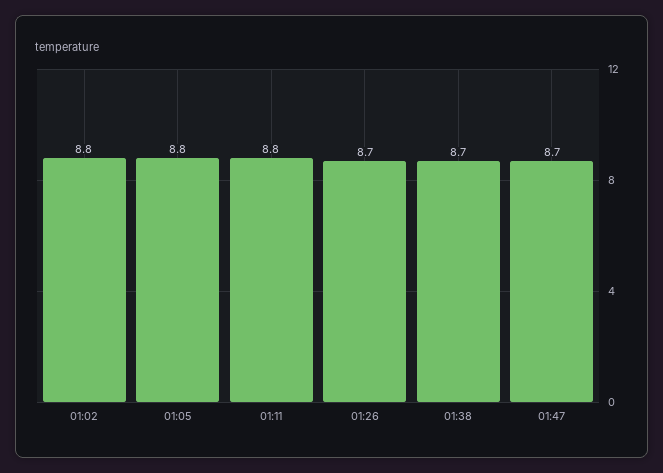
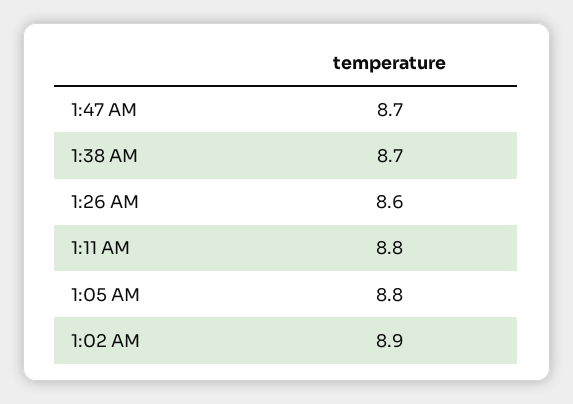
01:02: 8.8 -> 8.9
01:26: 8.7 -> 8.6

